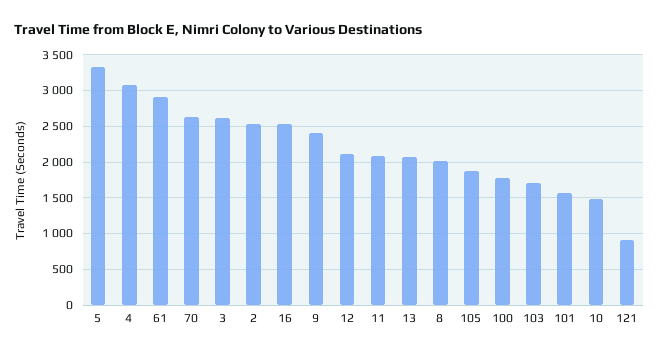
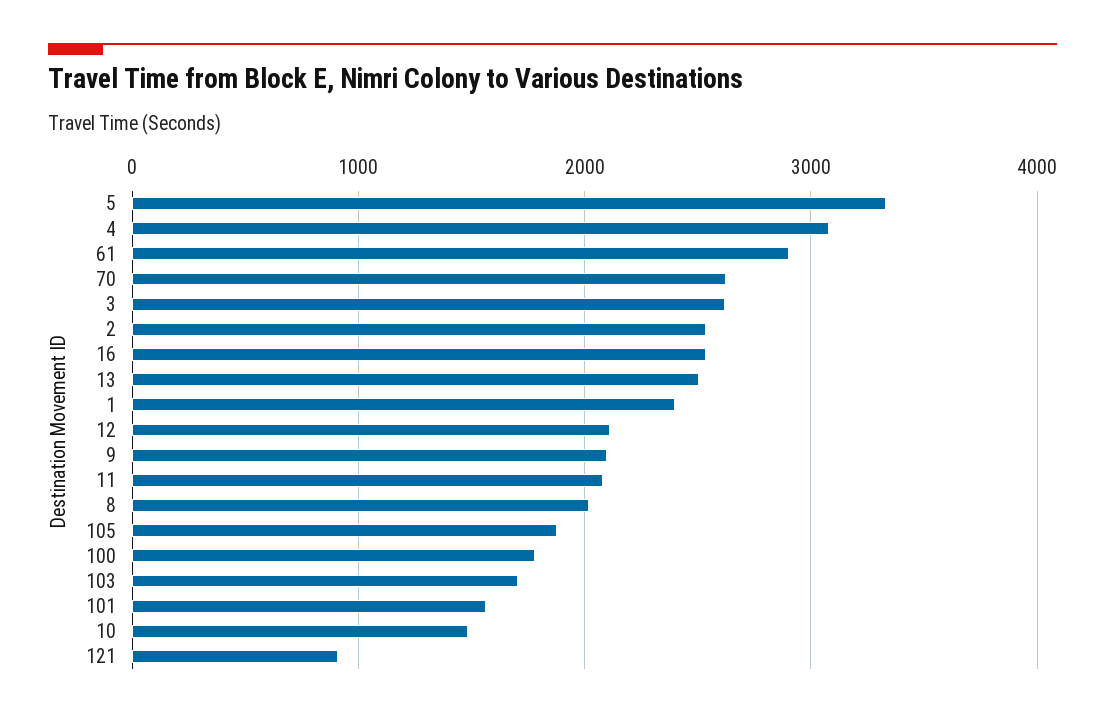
9: 2400 -> 2100
13: 2100 -> 2500
1: none -> 2400

